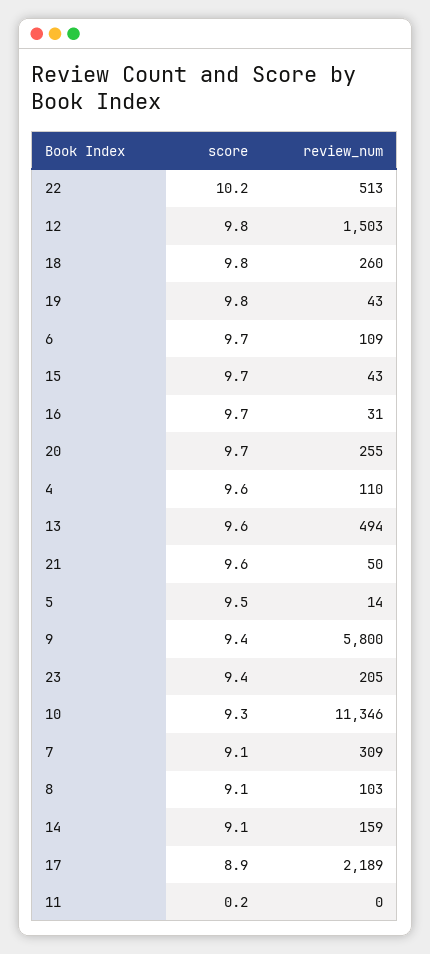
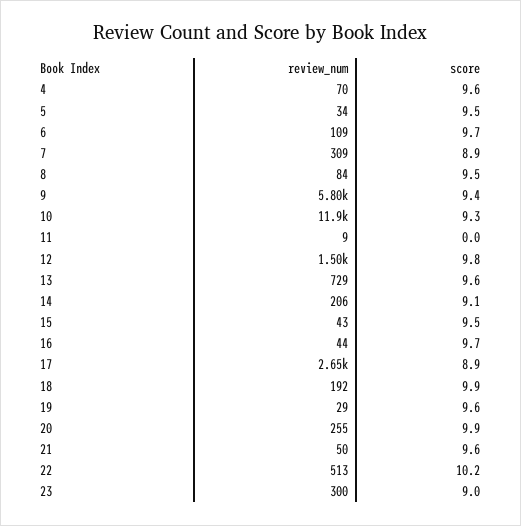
score, 18: 9.8 -> 9.9
review_num, 18: 260 -> 192
score, 19: 9.8 -> 9.6
review_num, 19: 43 -> 29
score, 15: 9.7 -> 9.5
review_num, 16: 31 -> 44
score, 20: 9.7 -> 9.9
review_num, 4: 110 -> 70
review_num, 13: 494 -> 729
review_num, 5: 14 -> 34
score, 23: 9.4 -> 9
review_num, 23: 205 -> 300
review_num, 10: 11346 -> 11900
score, 7: 9.1 -> 8.9
score, 8: 9.1 -> 9.5
review_num, 8: 103 -> 84
review_num, 14: 159 -> 206
review_num, 17: 2189 -> 2650
score, 11: 0.2 -> 0
review_num, 11: 0 -> 9

